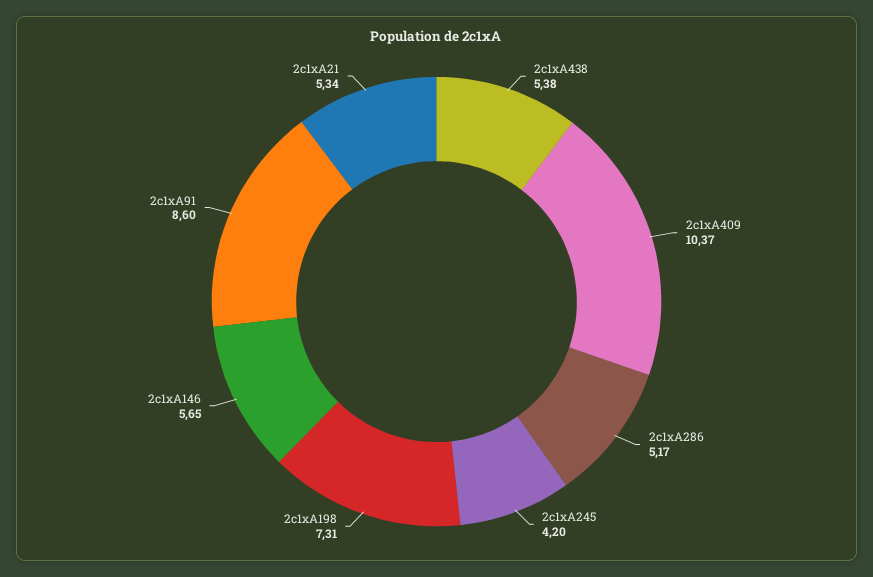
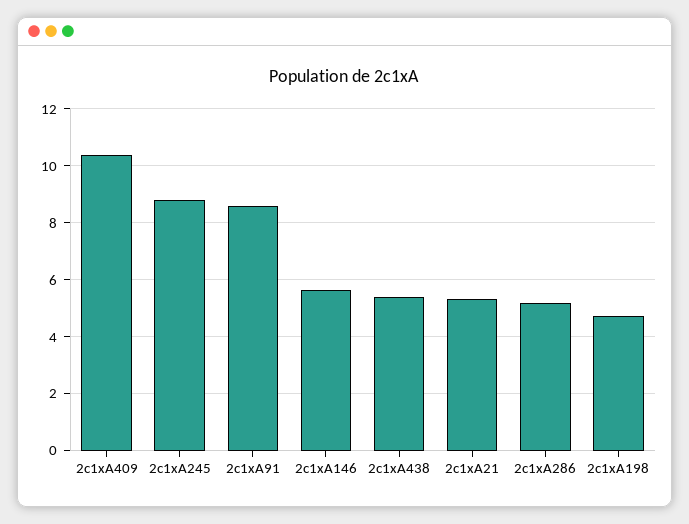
2c1xA245: 4.2 -> 8.75
2c1xA198: 7.31 -> 4.75

